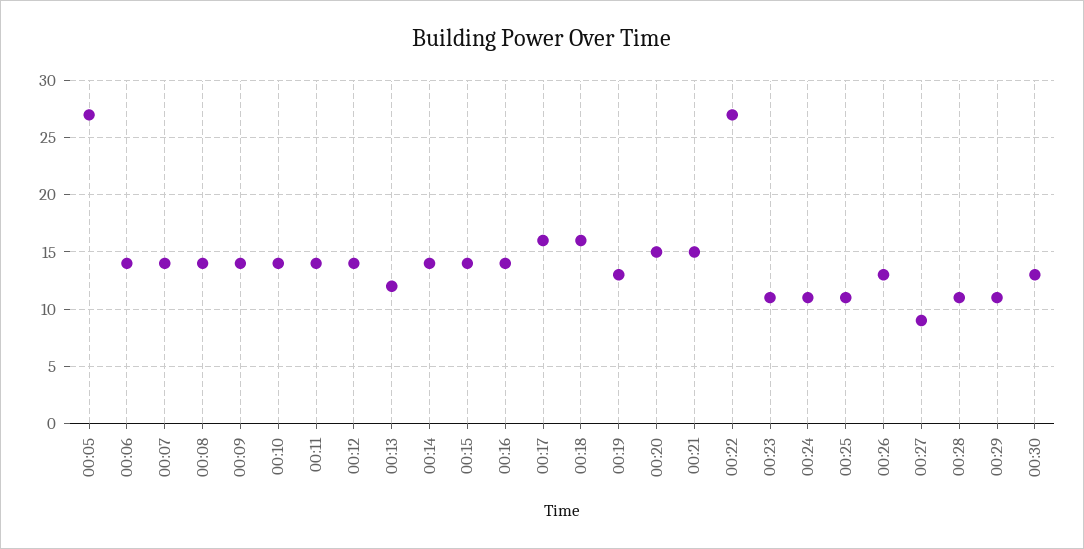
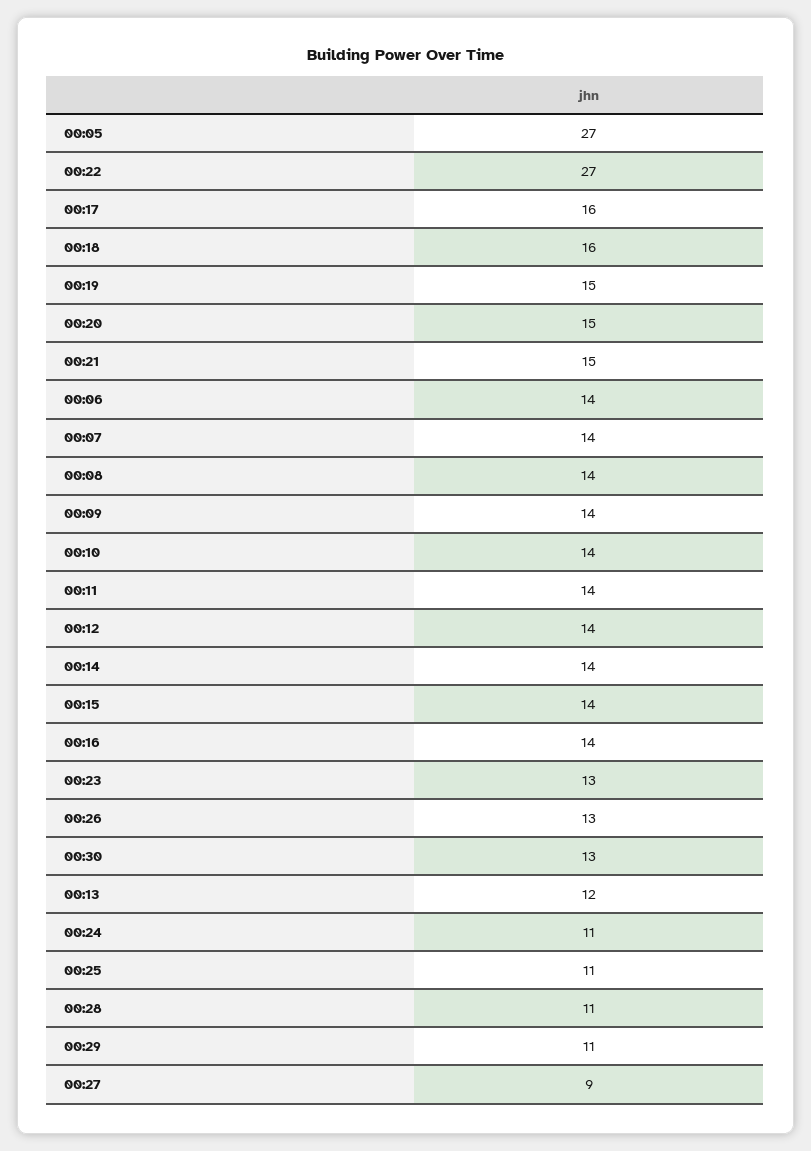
00:19: 13 -> 15
00:23: 11 -> 13

